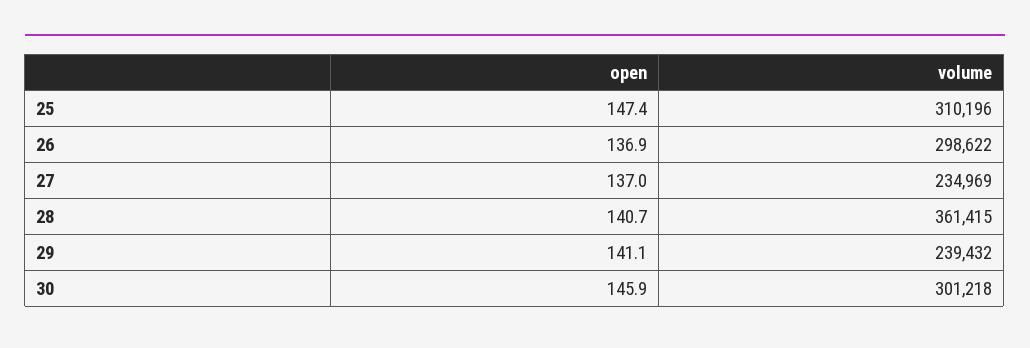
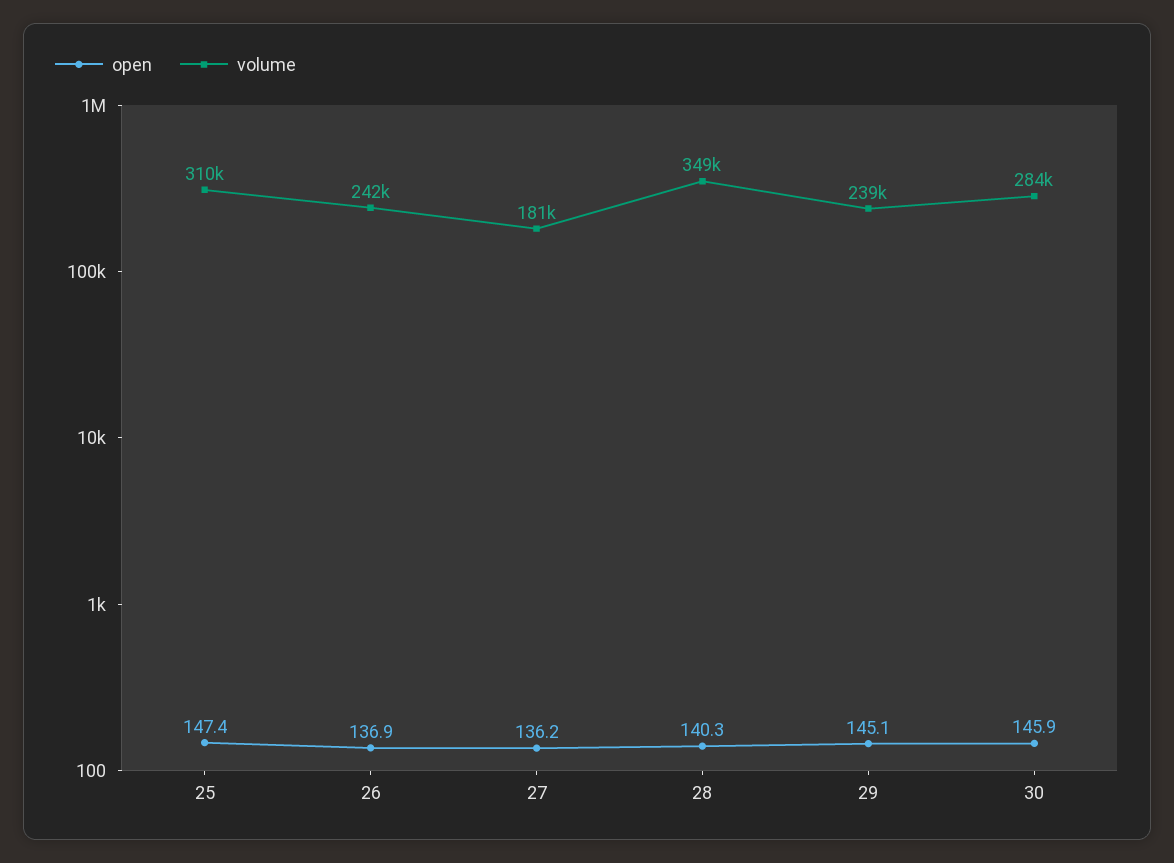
volume, 26: 298622 -> 242000
open, 27: 137 -> 136.2
volume, 27: 234969 -> 181000
open, 28: 140.7 -> 140.3
volume, 28: 361415 -> 349000
open, 29: 141.1 -> 145.1
volume, 30: 301218 -> 284000

